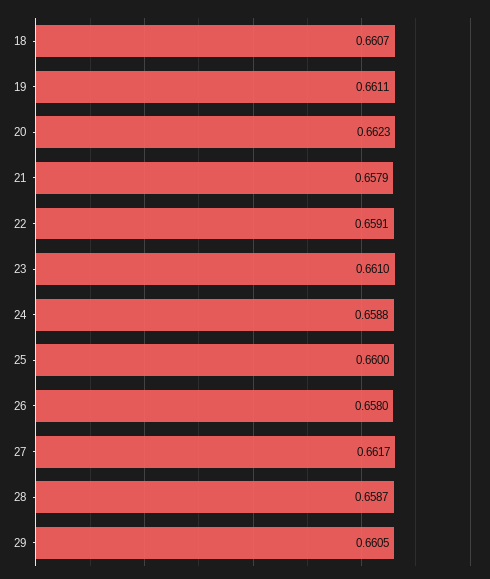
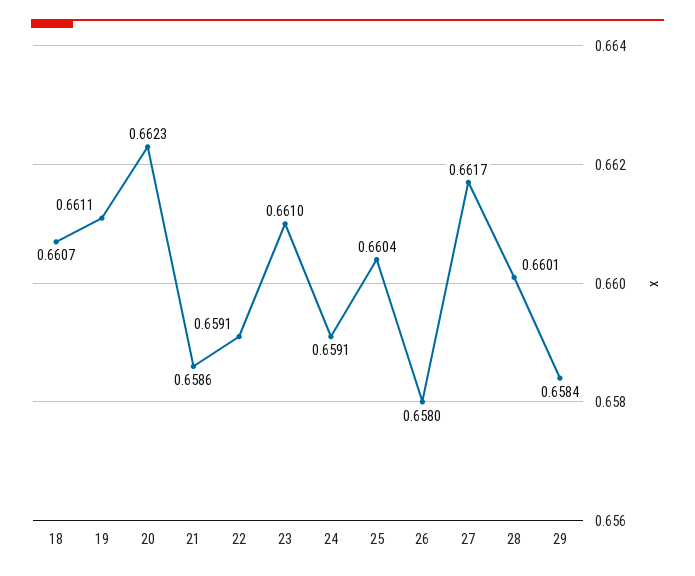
21: 0.6579 -> 0.6586
24: 0.6588 -> 0.6591
25: 0.66 -> 0.6604
28: 0.6587 -> 0.6601
29: 0.6605 -> 0.6584

